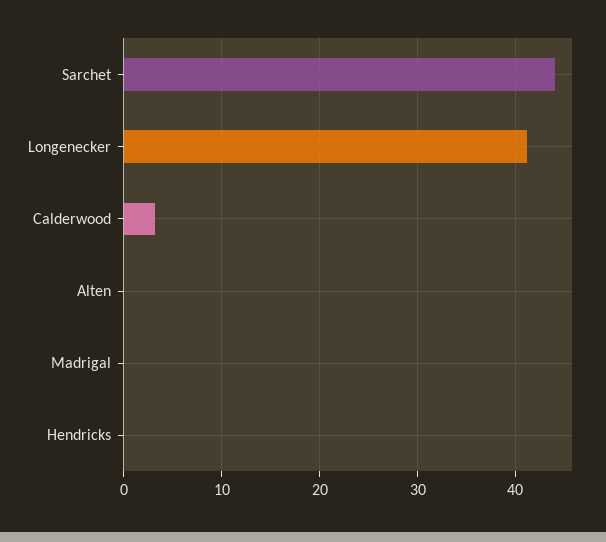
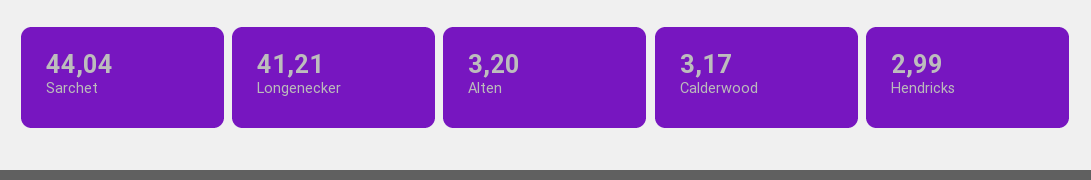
Alten: 0 -> 3.2
Madrigal: 0 -> none
Hendricks: 0 -> 2.99

